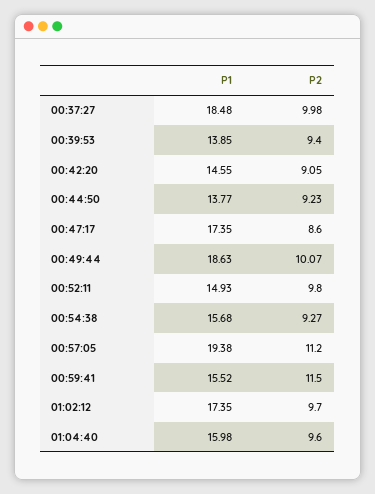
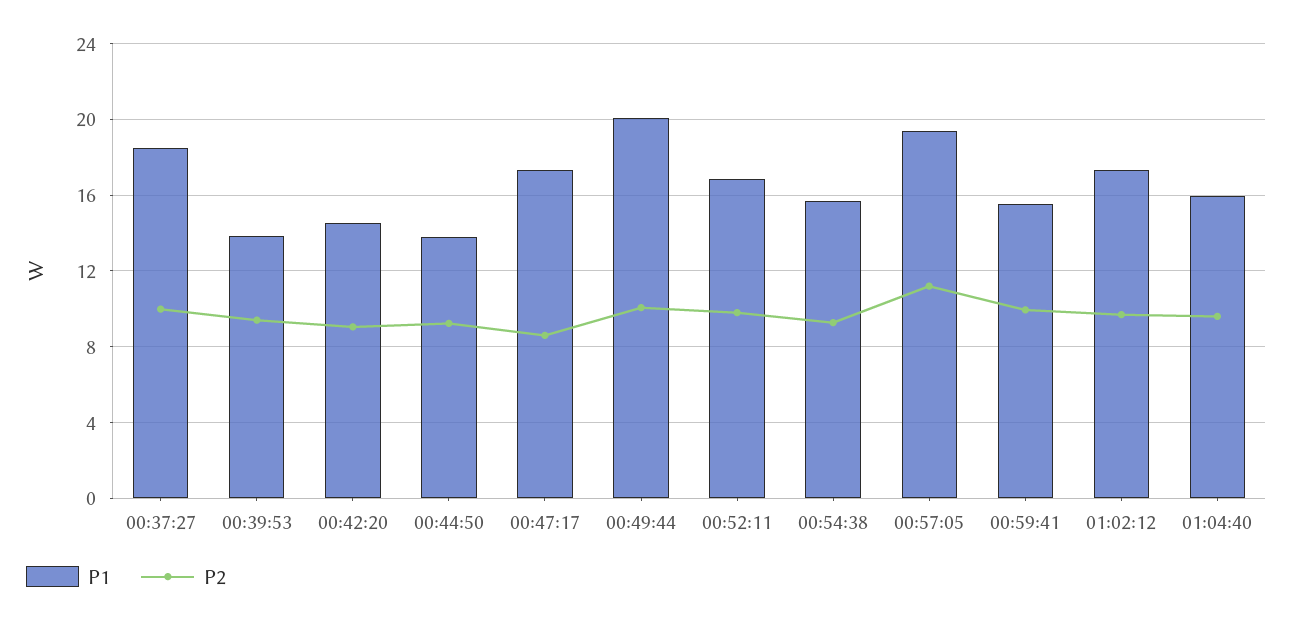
P1, 00:49:44: 18.63 -> 20
P1, 00:52:11: 14.93 -> 17
P2, 00:59:41: 11.5 -> 10

